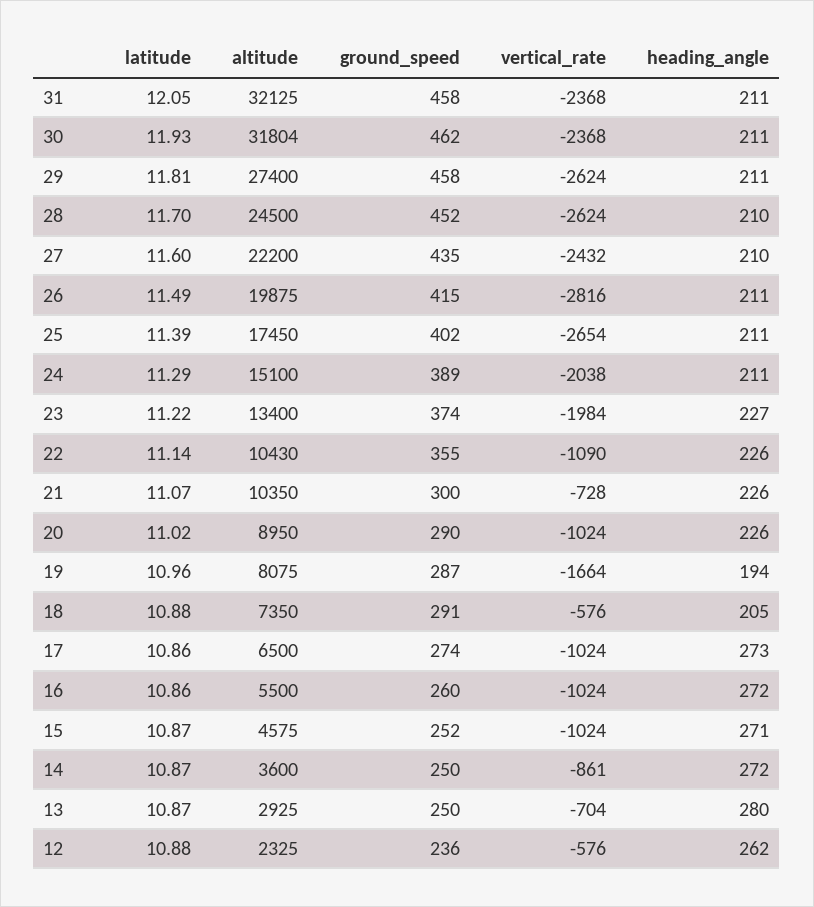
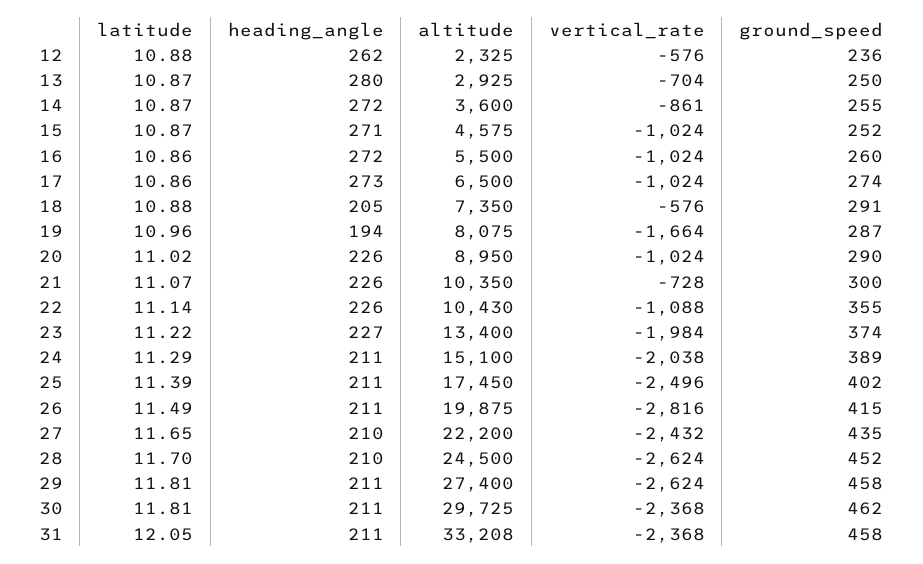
altitude, 31: 32125 -> 33208
latitude, 30: 11.93 -> 11.81
altitude, 30: 31804 -> 29725
latitude, 27: 11.6 -> 11.65
vertical_rate, 25: -2654 -> -2496
vertical_rate, 22: -1090 -> -1088
ground_speed, 14: 250 -> 255

